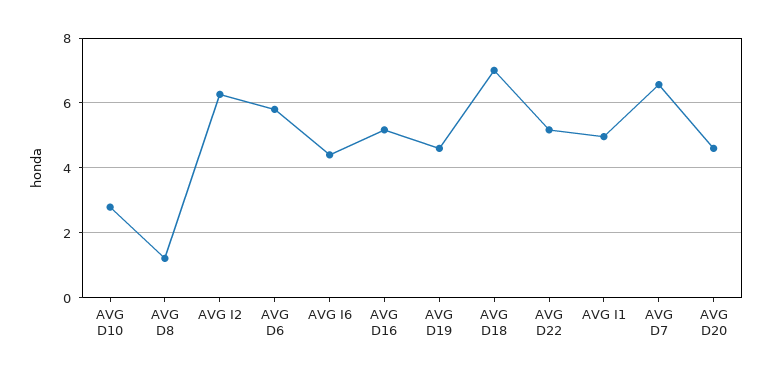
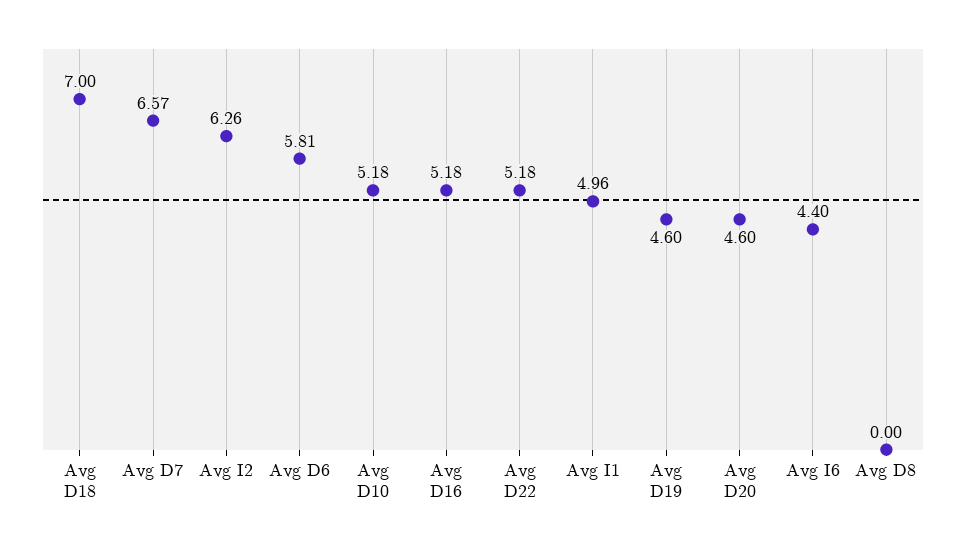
AVG D10: 2.8 -> 5.18
AVG D8: 1.2 -> 0

